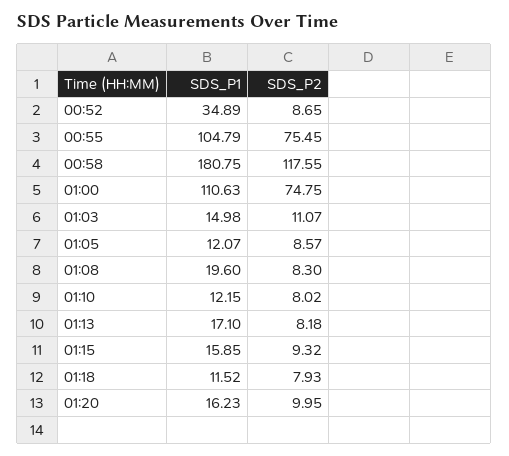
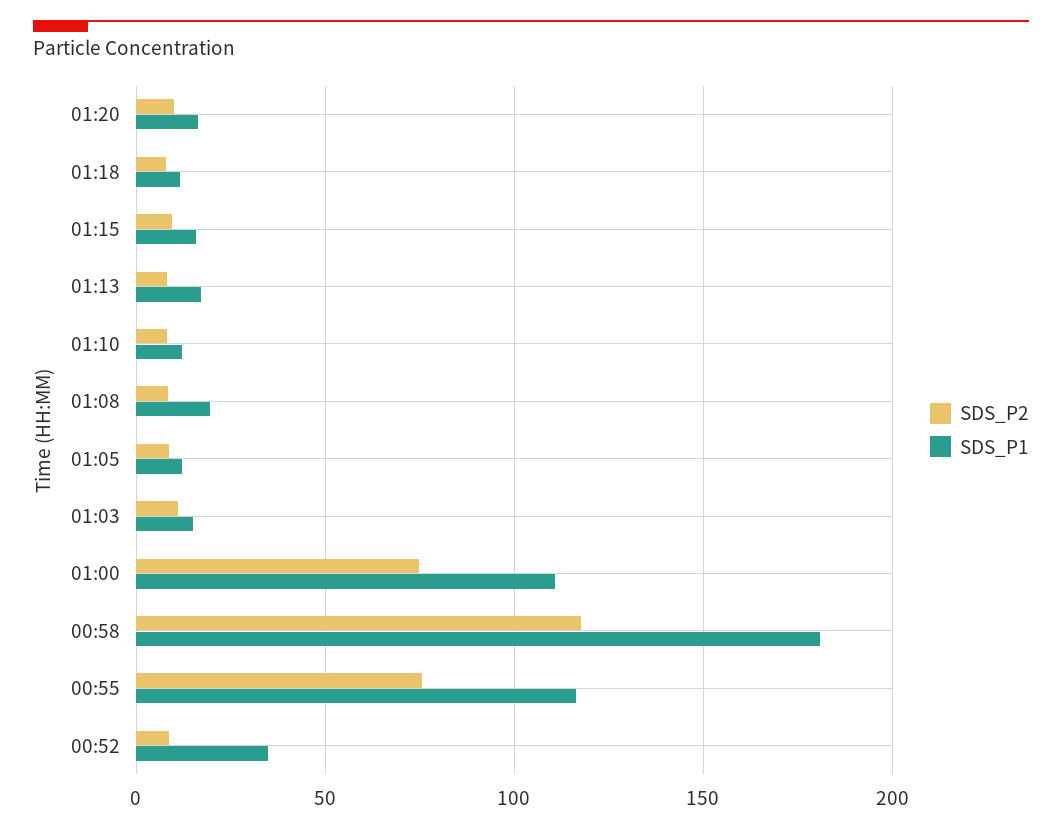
SDS_P1, 00:55: 104.79 -> 115

